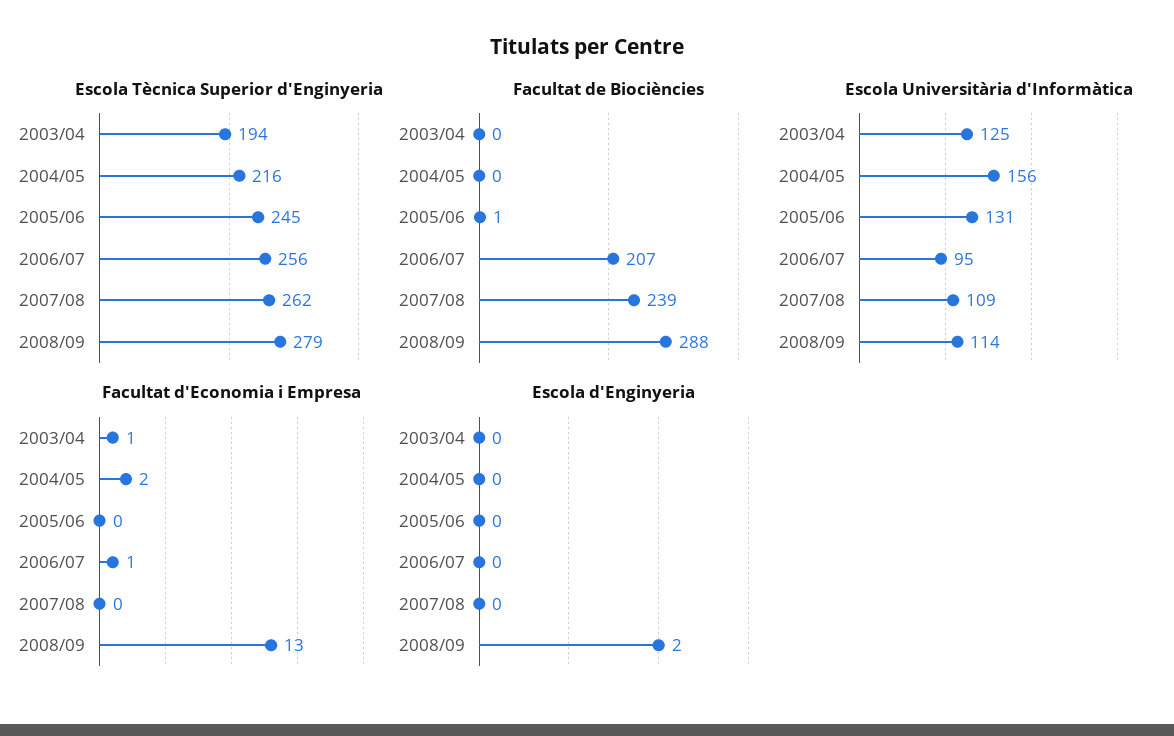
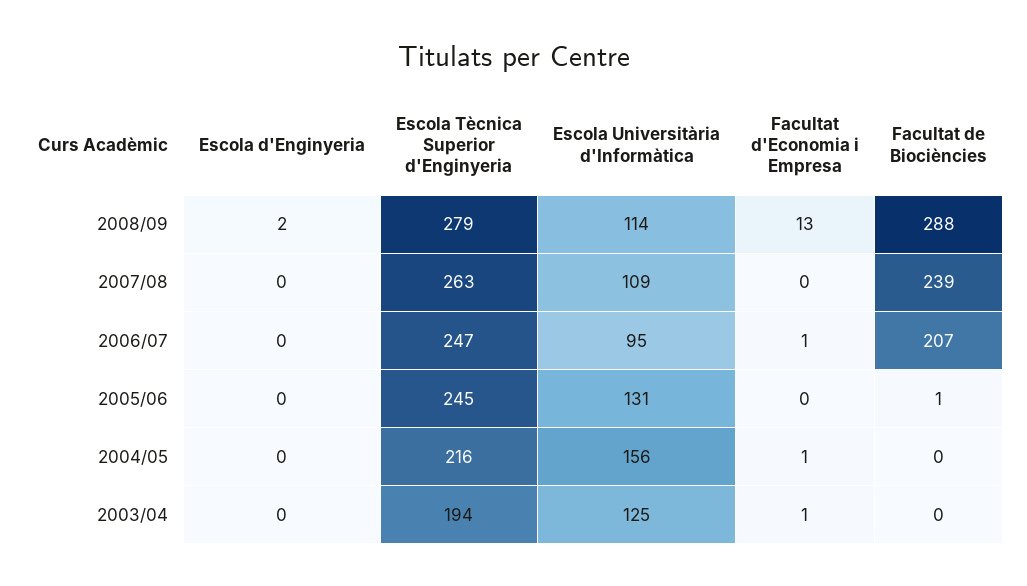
Escola Tècnica Superior d'Enginyeria, 2006/07: 256 -> 247
Escola Tècnica Superior d'Enginyeria, 2007/08: 262 -> 263
Facultat d'Economia i Empresa, 2004/05: 2 -> 1

